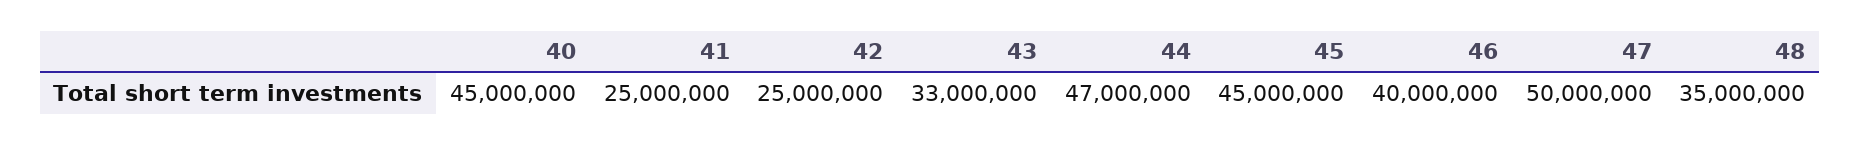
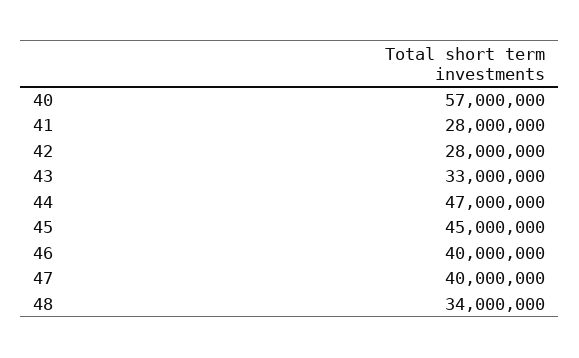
40: 45000000 -> 57000000
41: 25000000 -> 28000000
42: 25000000 -> 28000000
47: 50000000 -> 40000000
48: 35000000 -> 34000000

